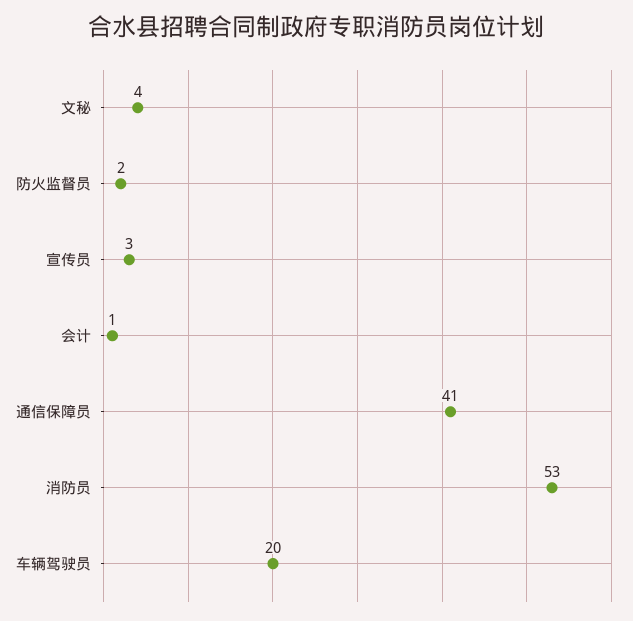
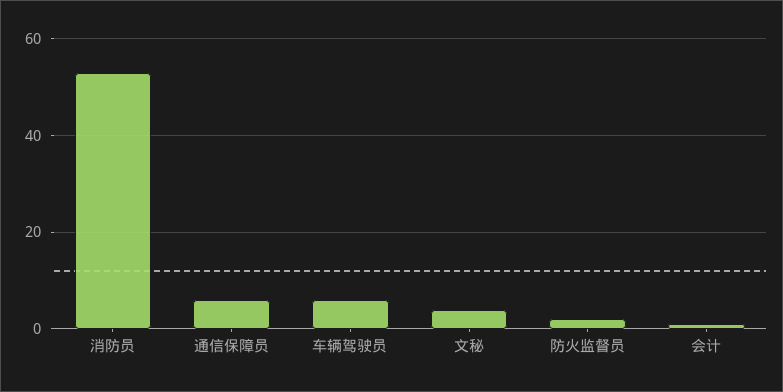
宣传员: 3 -> none
通信保障员: 41 -> 5
车辆驾驶员: 20 -> 5

